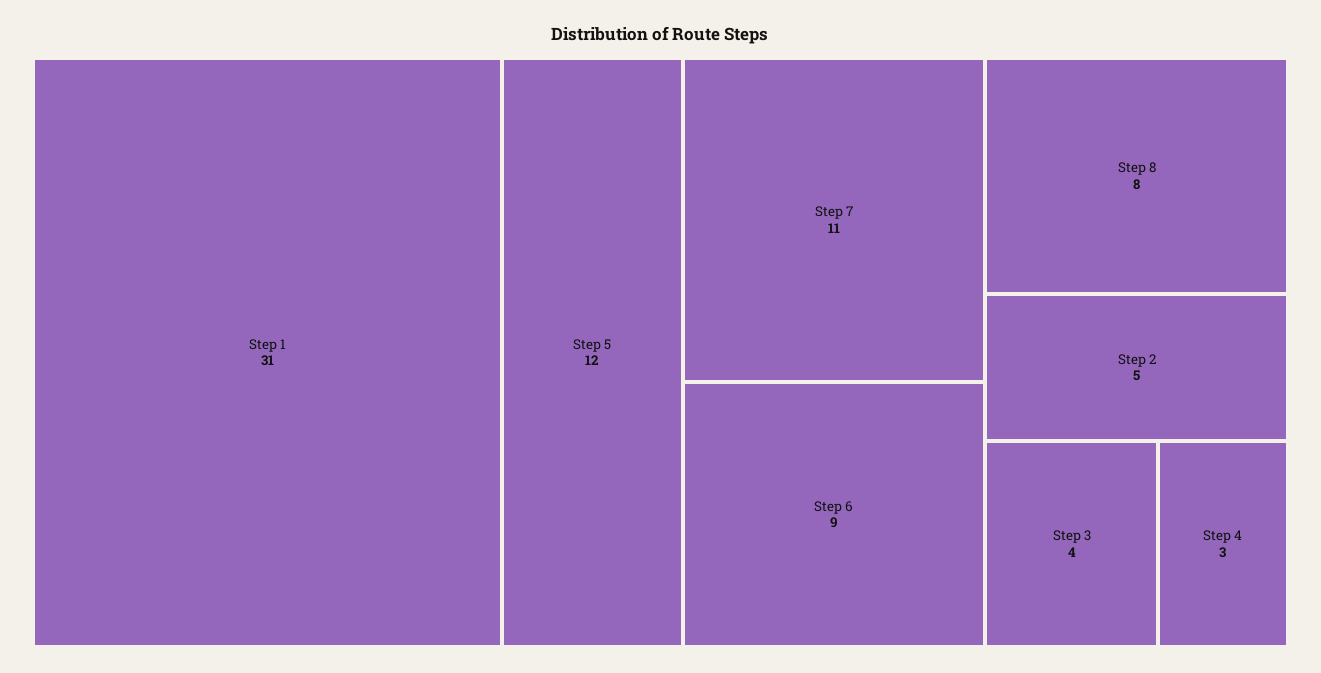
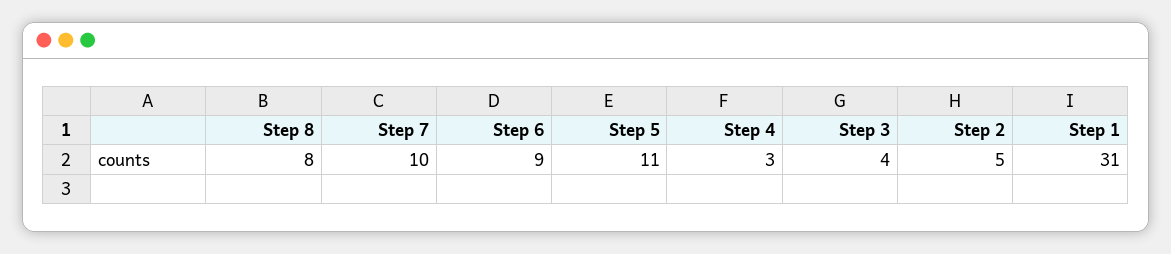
Step 5: 12 -> 11
Step 7: 11 -> 10

